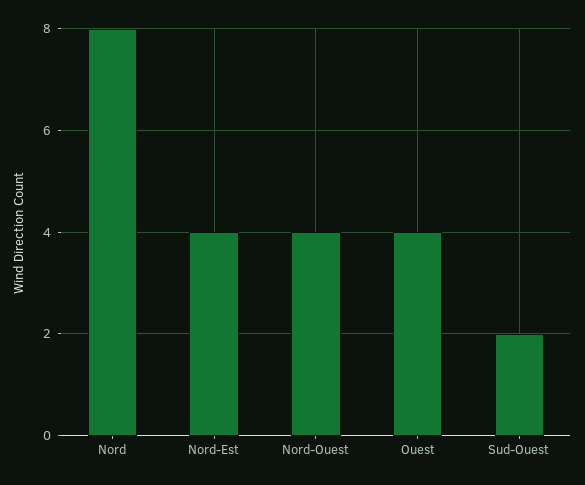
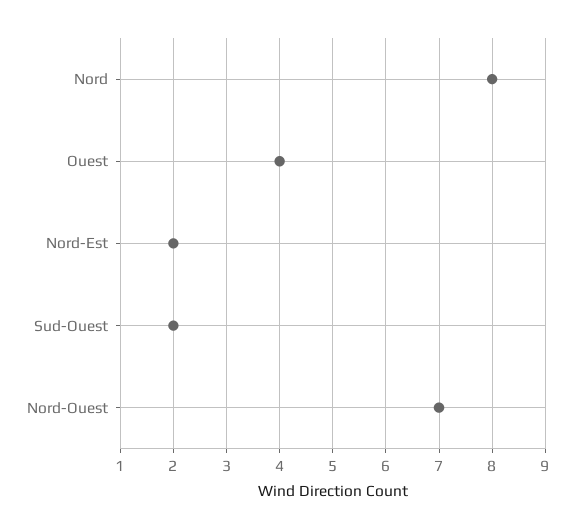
Nord-Est: 4 -> 2
Nord-Ouest: 4 -> 7

